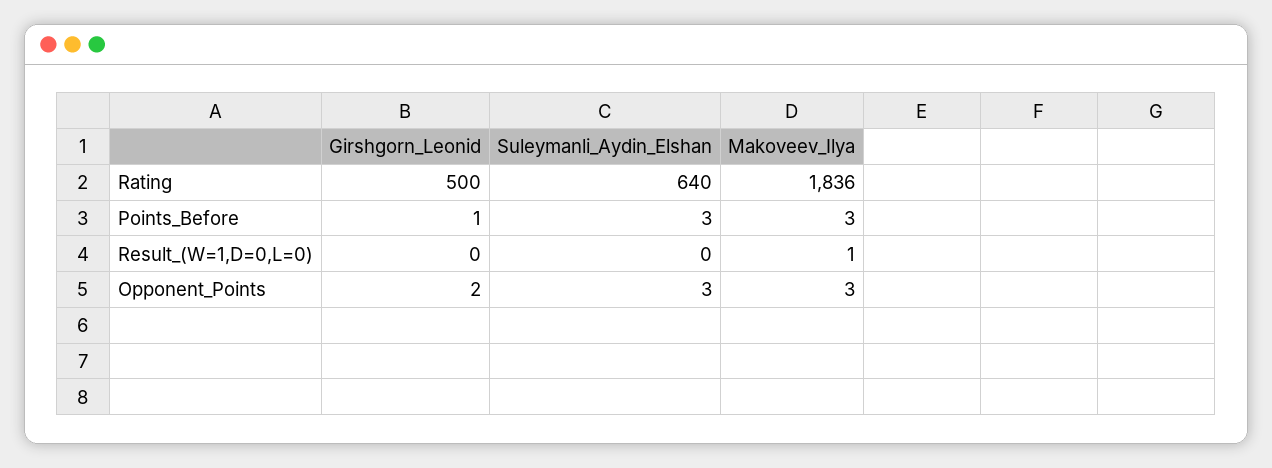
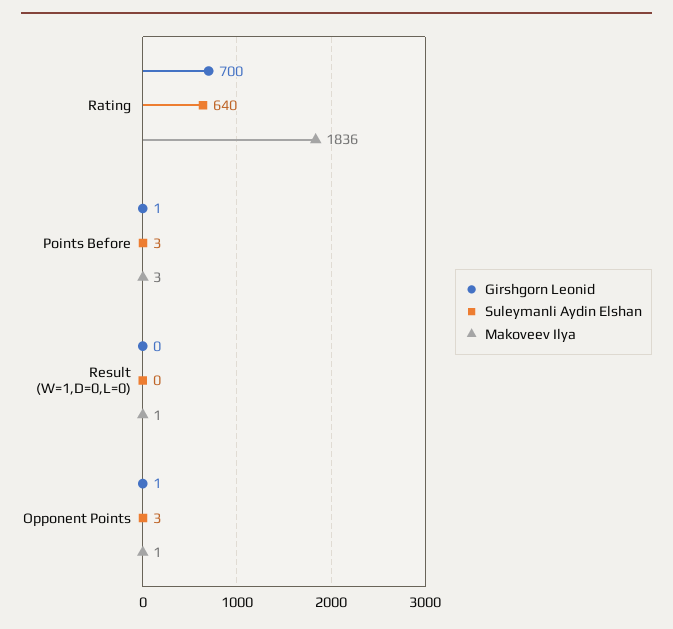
Girshgorn_Leonid, Rating: 500 -> 700
Girshgorn_Leonid, Opponent_Points: 2 -> 1
Makoveev_Ilya, Opponent_Points: 3 -> 1

